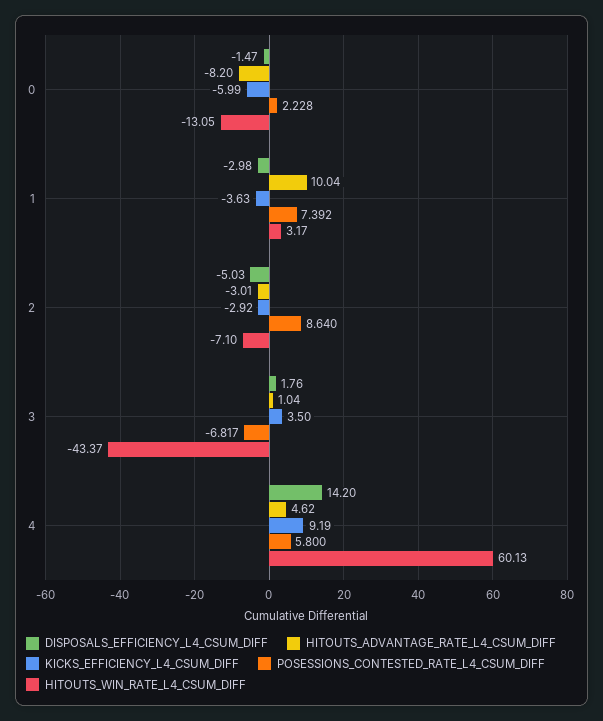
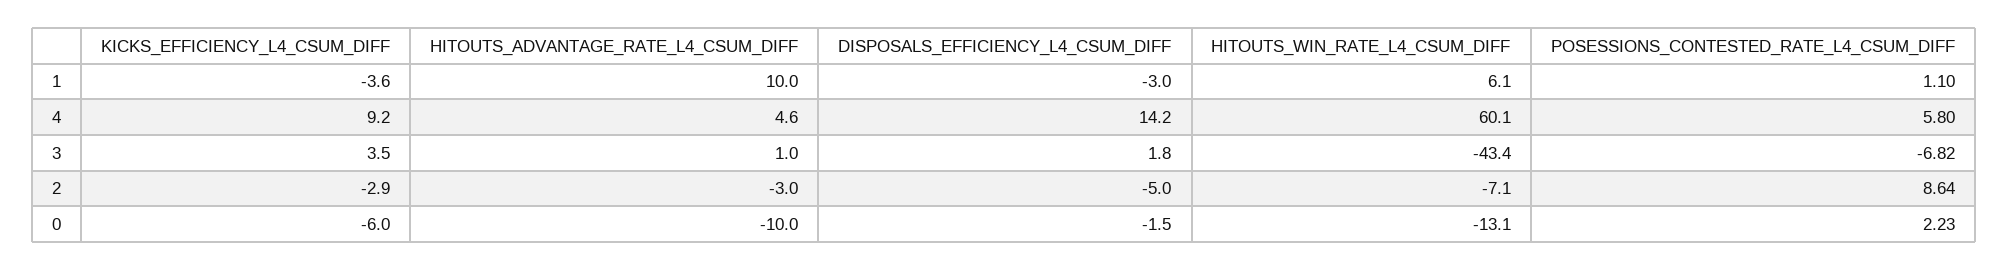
HITOUTS_ADVANTAGE_RATE_L4_CSUM_DIFF, 0: -8.2 -> -10
POSESSIONS_CONTESTED_RATE_L4_CSUM_DIFF, 1: 7.392 -> 1.1
HITOUTS_WIN_RATE_L4_CSUM_DIFF, 1: 3.17 -> 6.1

